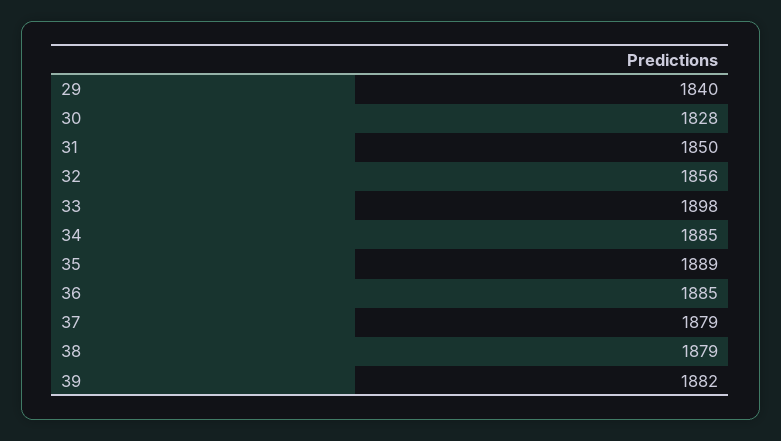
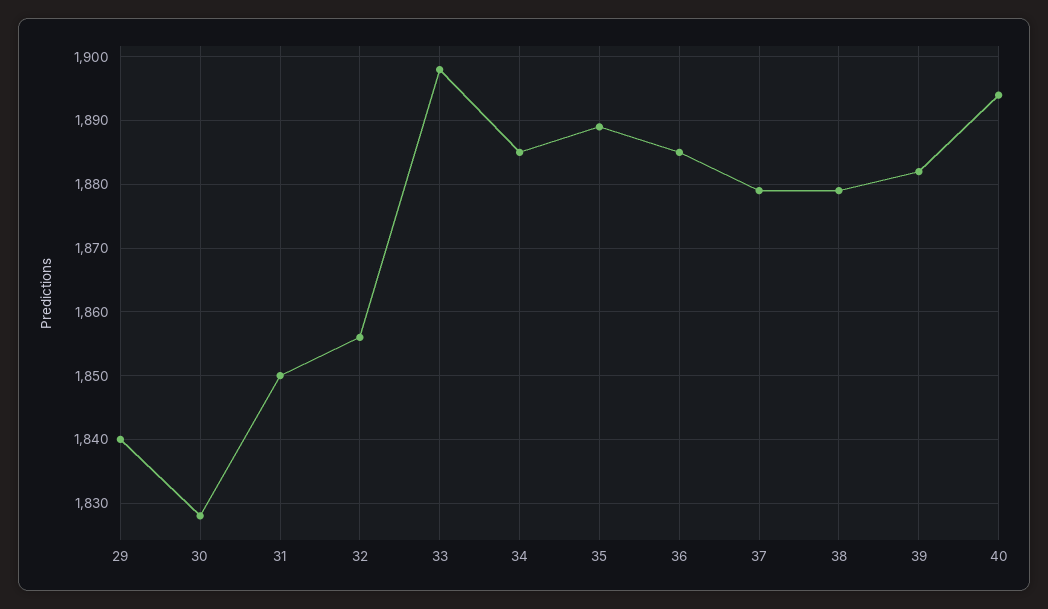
40: none -> 1894

